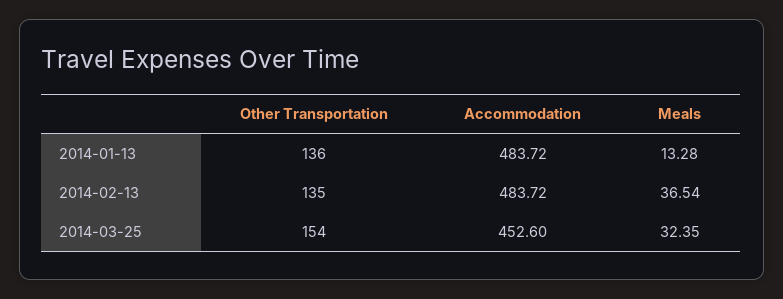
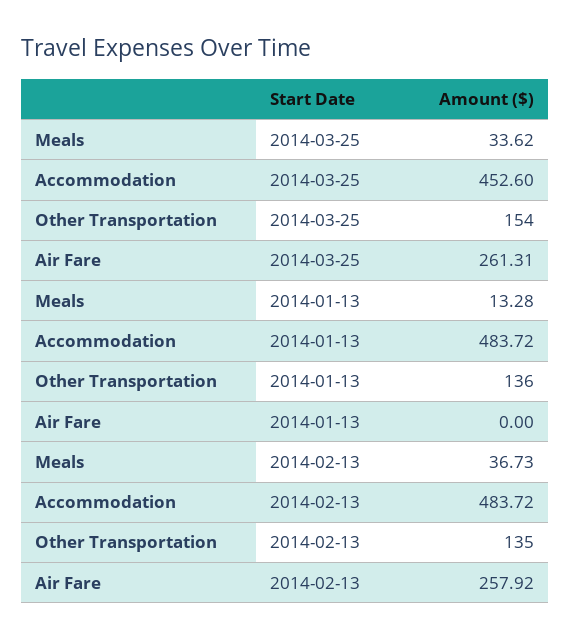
Meals, 2014-02-13: 36.54 -> 36.73
Meals, 2014-03-25: 32.35 -> 33.62
Air Fare, 2014-03-25: none -> 261.31
Air Fare, 2014-01-13: none -> 0
Air Fare, 2014-02-13: none -> 257.92

